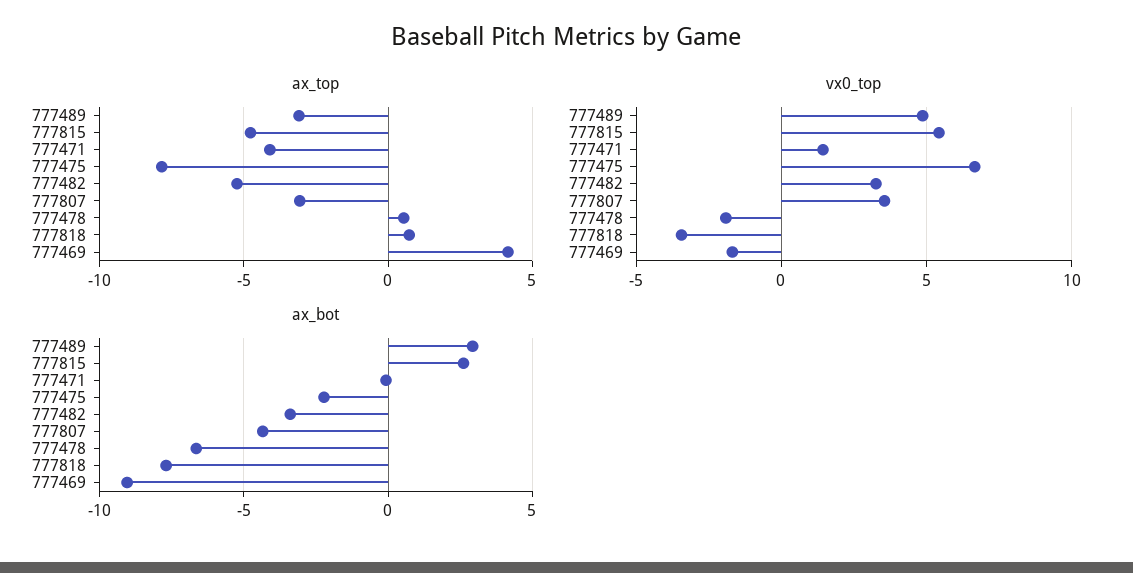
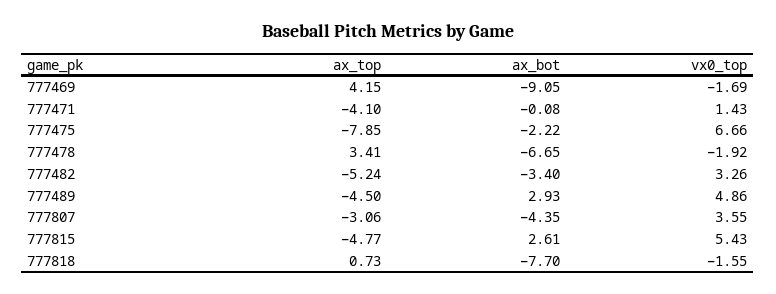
ax_top, 777489: -3 -> -4.5
ax_top, 777478: 0.5 -> 3.41
vx0_top, 777818: -3.5 -> -1.55

